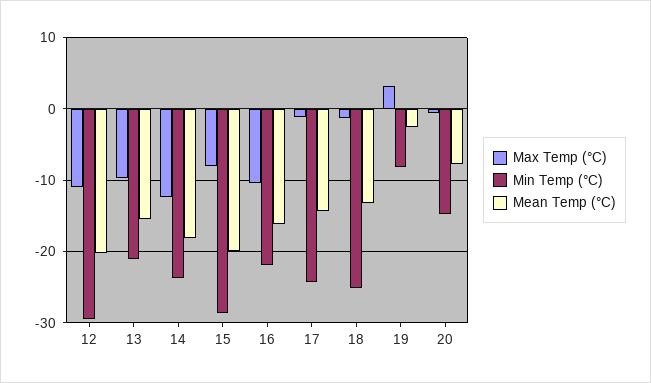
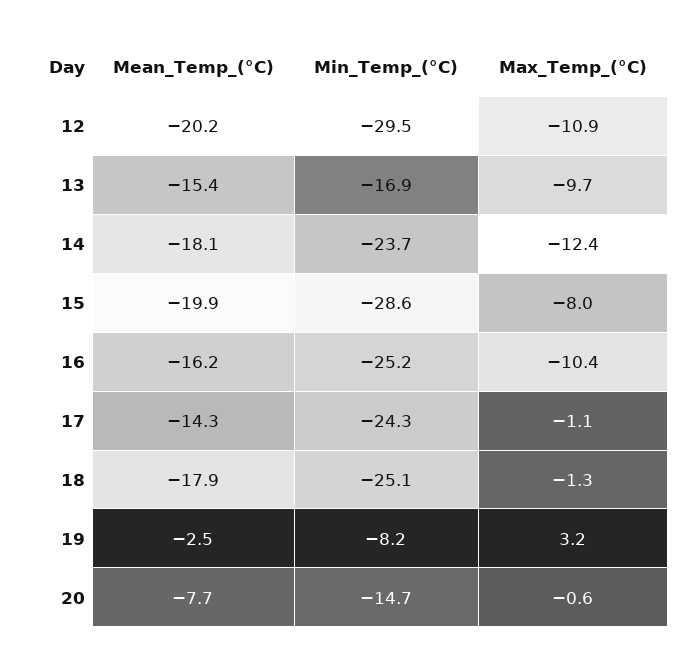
Min Temp (°C), 13: -21 -> -16.9
Min Temp (°C), 16: -22 -> -25.2
Mean Temp (°C), 18: -13 -> -17.9

